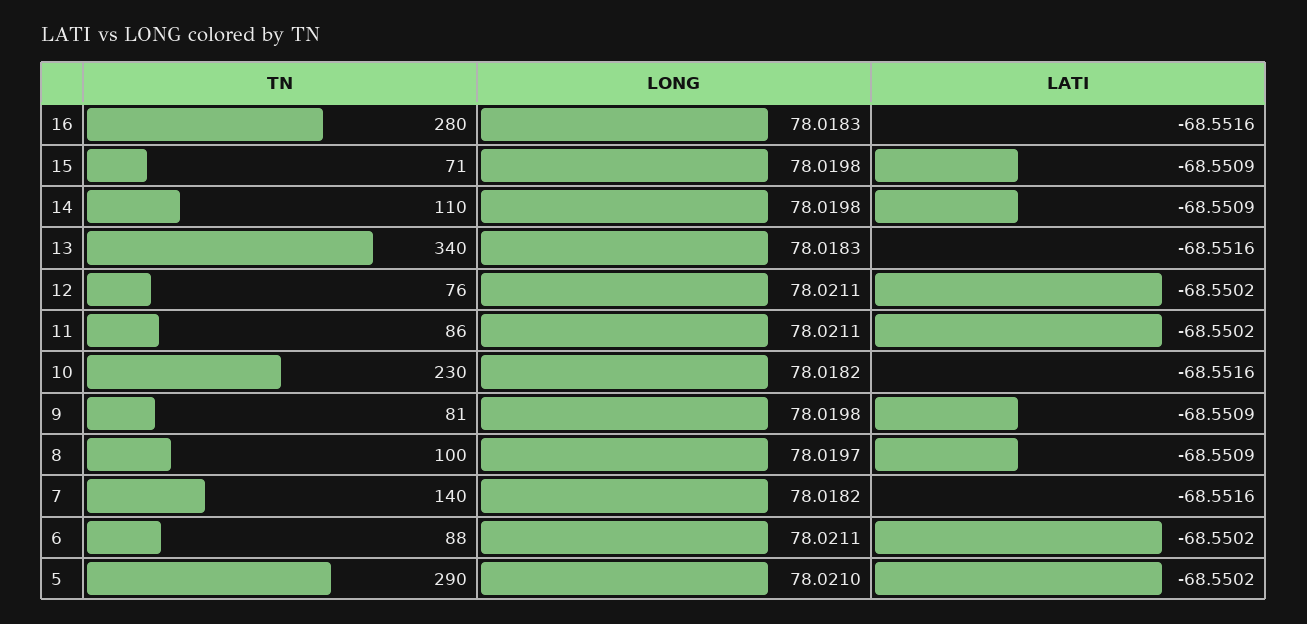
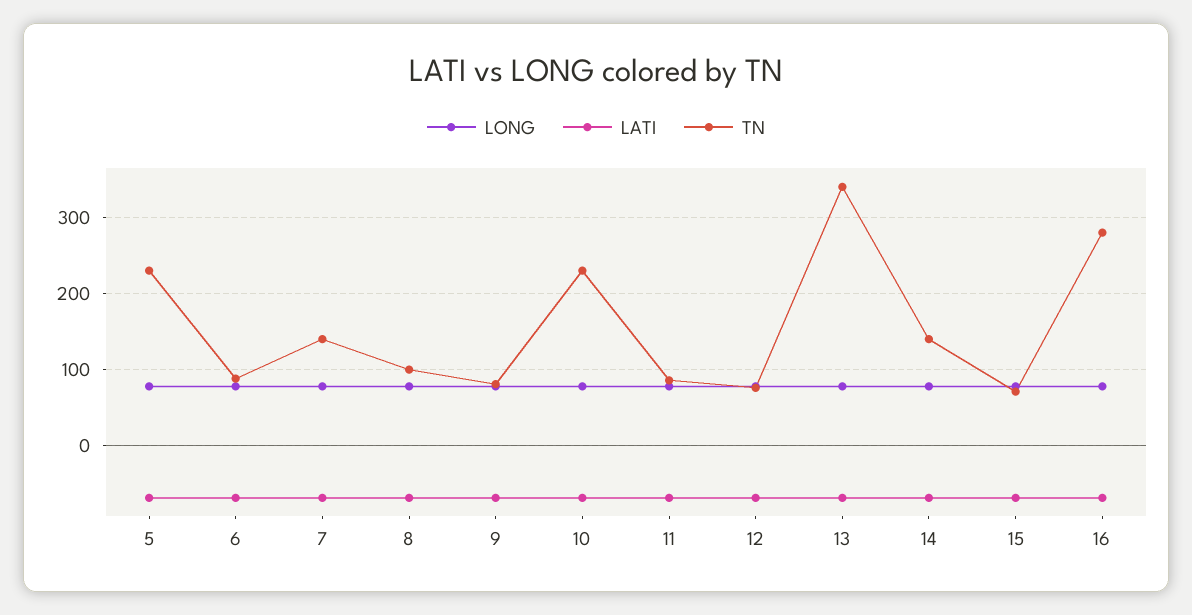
TN, 14: 110 -> 140
TN, 5: 290 -> 230

